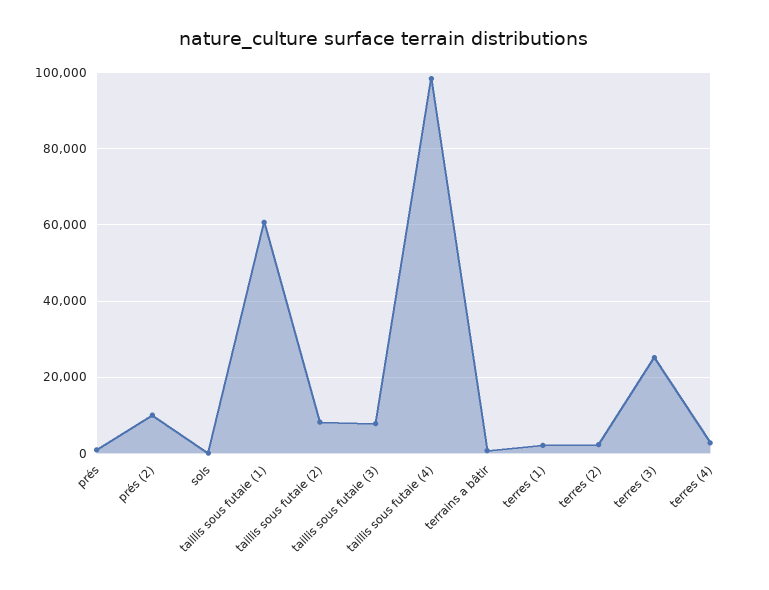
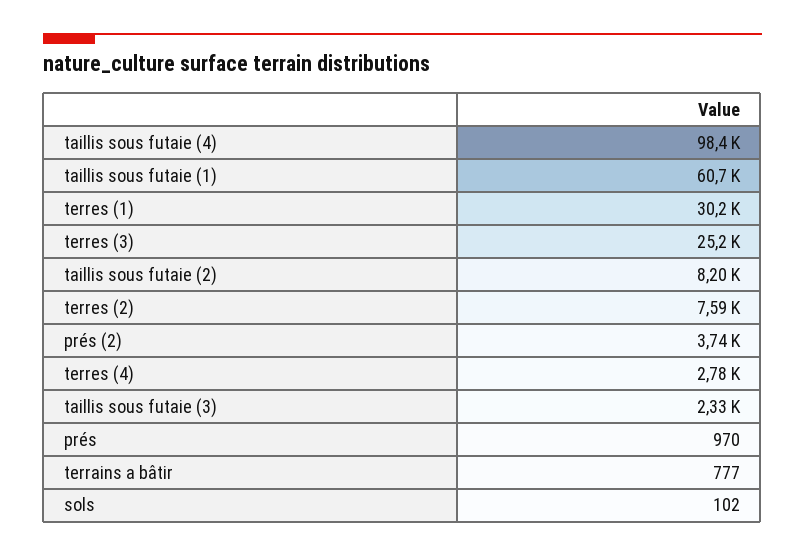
prés (2): 10000 -> 3740
taillis sous futaie (3): 8000 -> 2330
terres (1): 2000 -> 30200
terres (2): 2000 -> 7590

